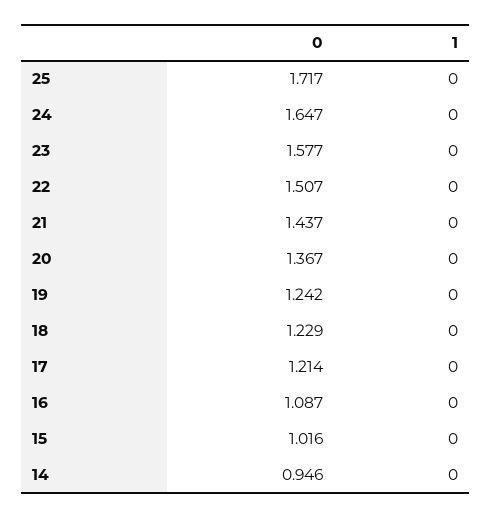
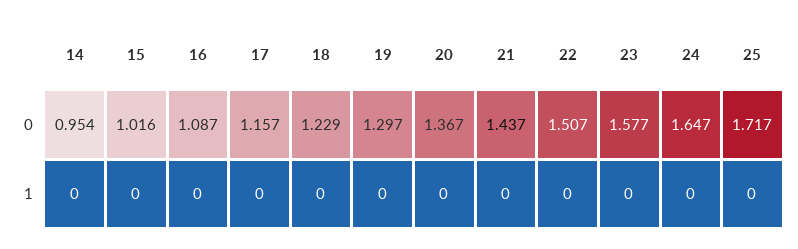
0, 19: 1.242 -> 1.297
0, 17: 1.214 -> 1.157
0, 14: 0.946 -> 0.954

